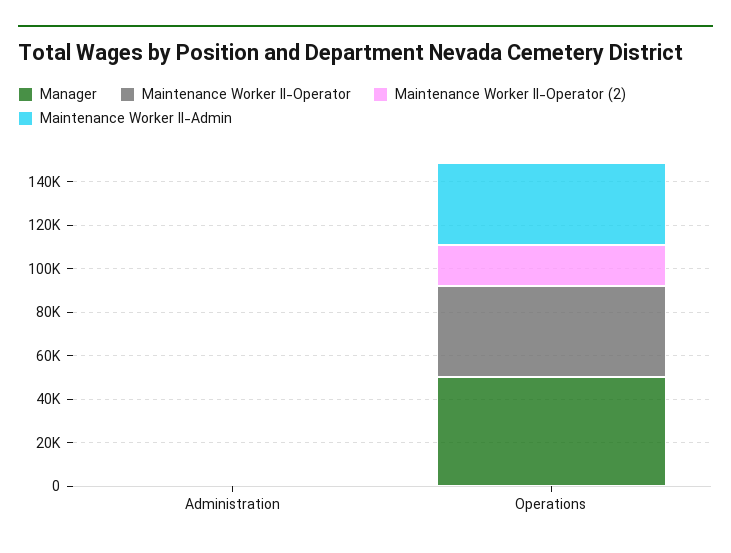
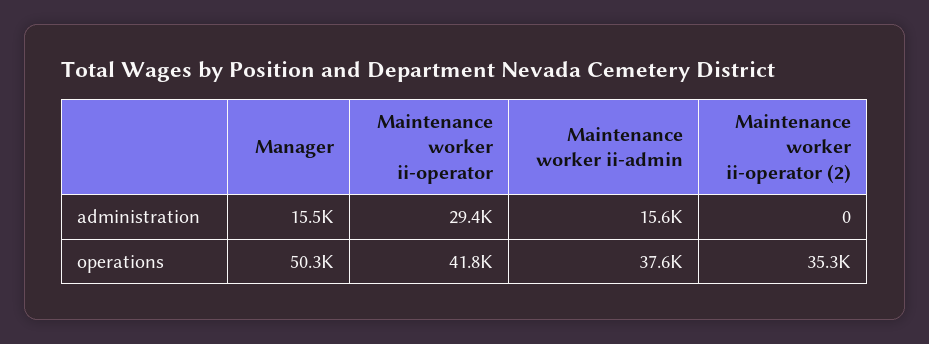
Manager, Administration: 0 -> 15500
Maintenance Worker II-Operator, Administration: 0 -> 29400
Maintenance Worker II-Admin, Administration: 0 -> 15600
Maintenance Worker II-Operator (2), Operations: 20000 -> 35300

